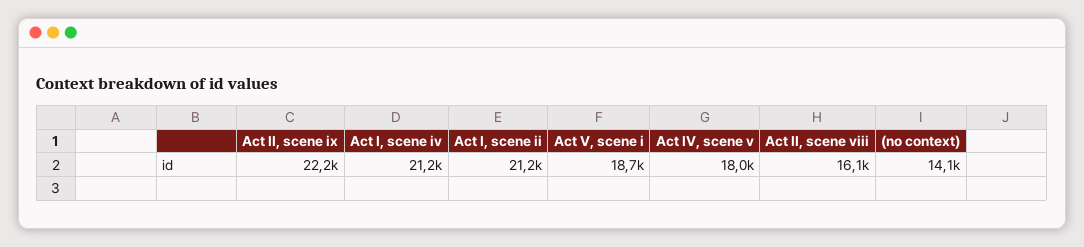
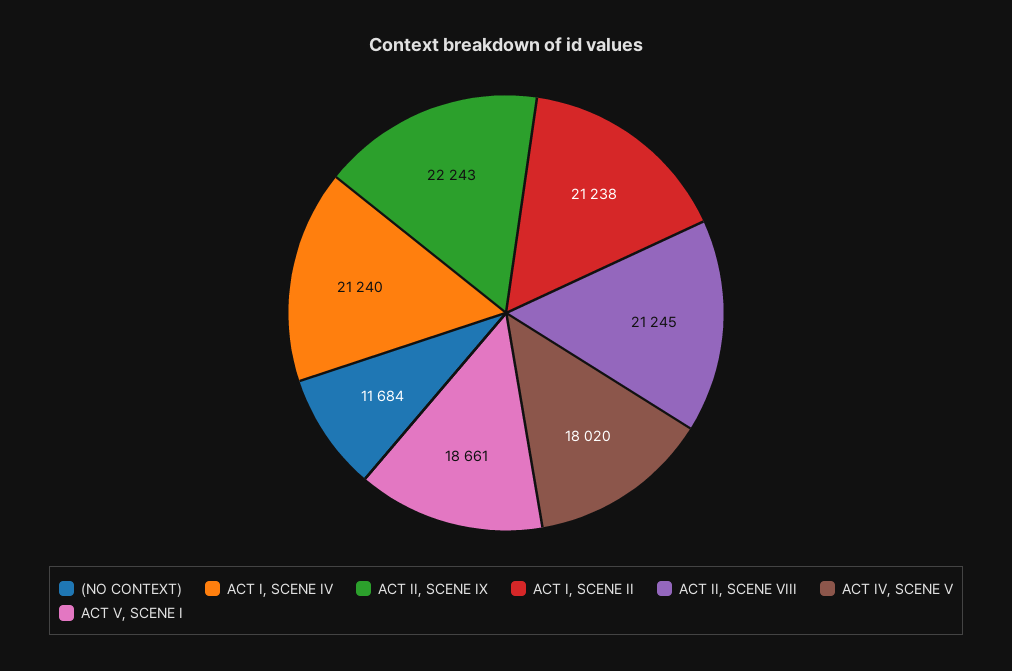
Act II, scene viii: 16100 -> 21245
(no context): 14100 -> 11684

